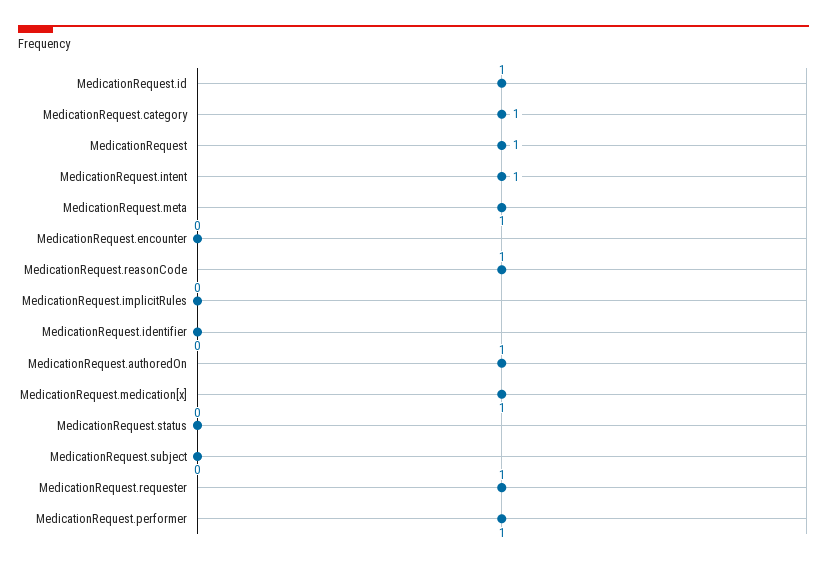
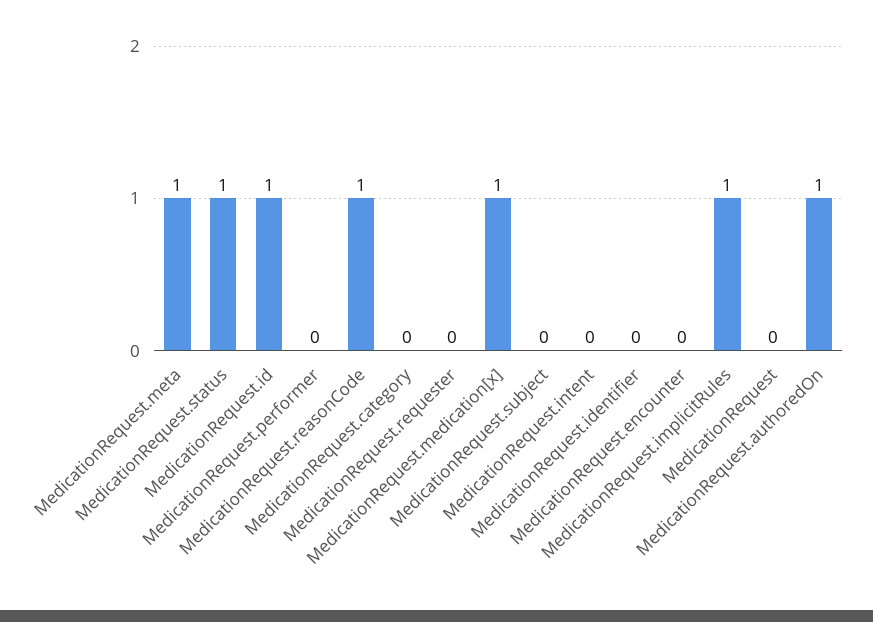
MedicationRequest.category: 1 -> 0
MedicationRequest: 1 -> 0
MedicationRequest.intent: 1 -> 0
MedicationRequest.implicitRules: 0 -> 1
MedicationRequest.status: 0 -> 1
MedicationRequest.requester: 1 -> 0
MedicationRequest.performer: 1 -> 0

